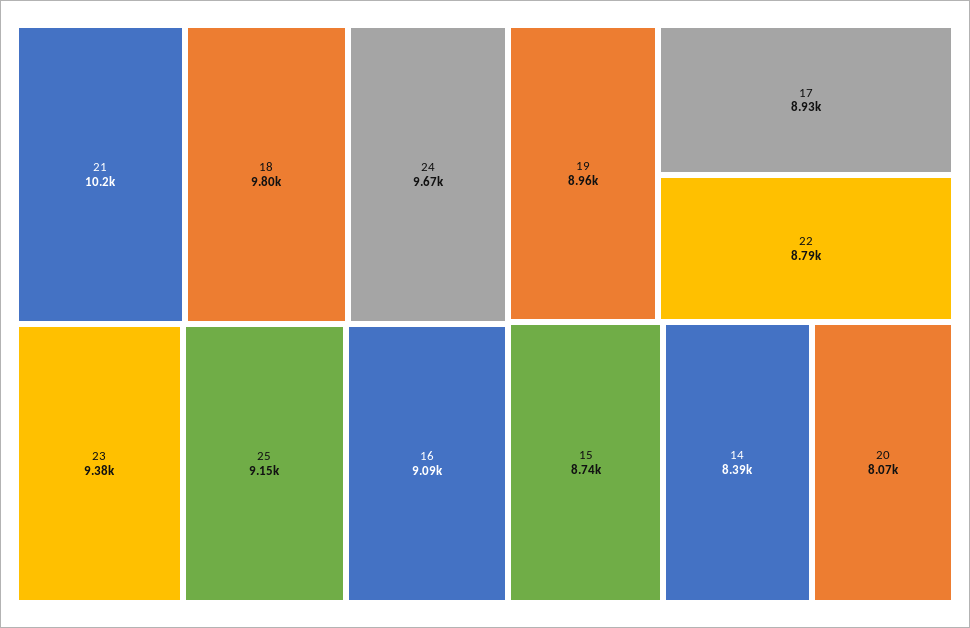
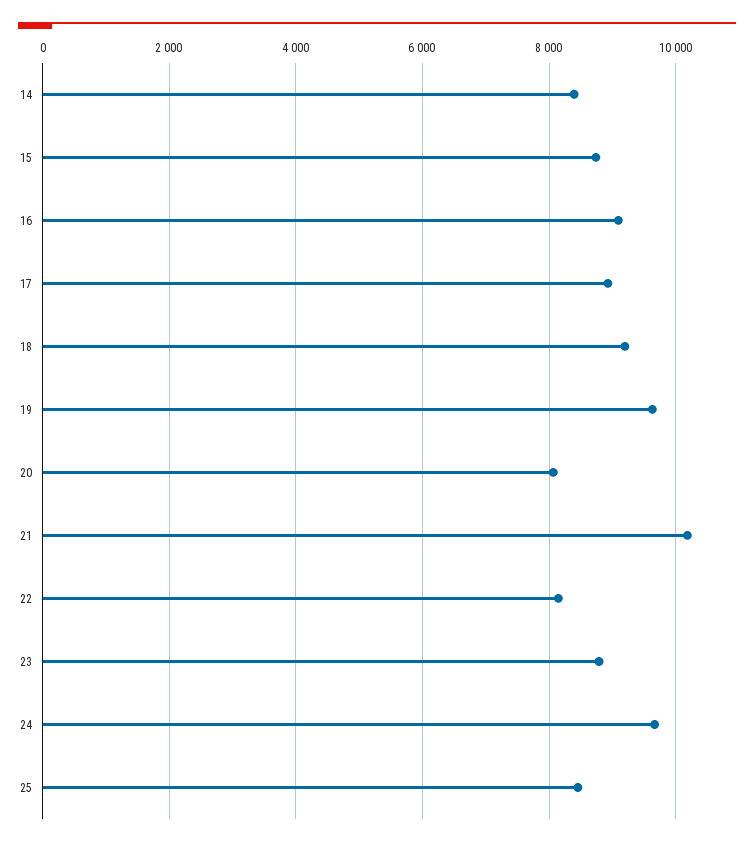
18: 9800 -> 9200
23: 9380 -> 8800
25: 9150 -> 8400
19: 8960 -> 9600
22: 8790 -> 8200

